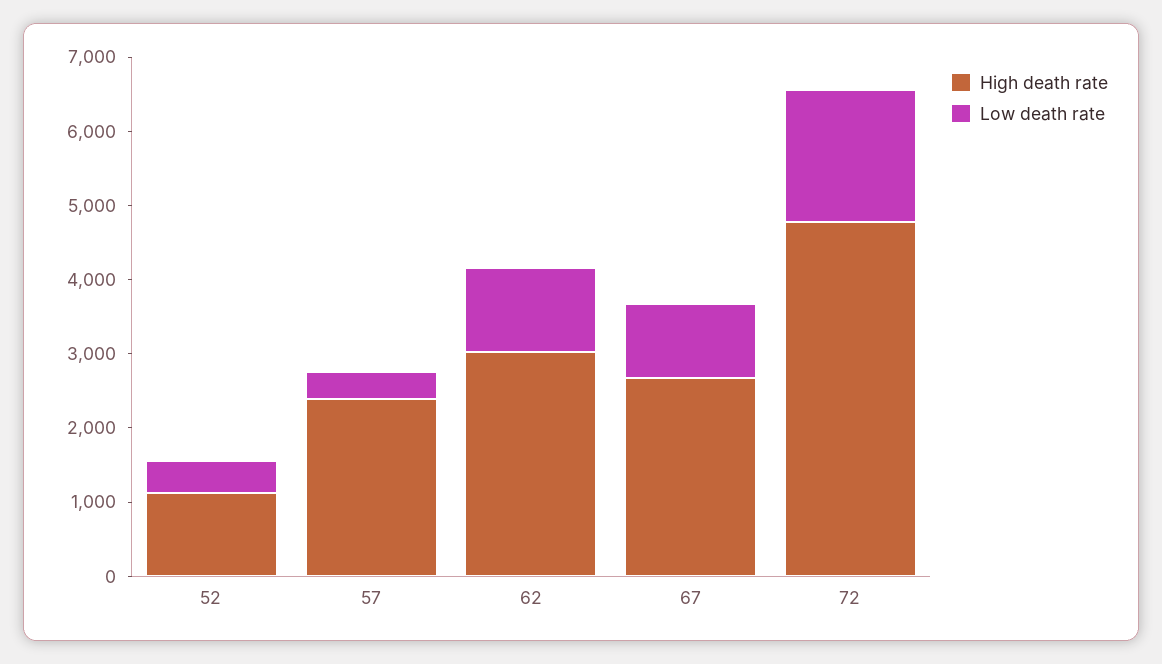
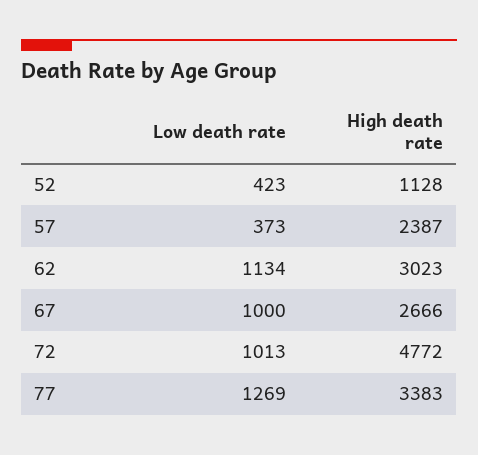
Low death rate, 72: 1800 -> 1013
Low death rate, 77: none -> 1269
High death rate, 77: none -> 3383

